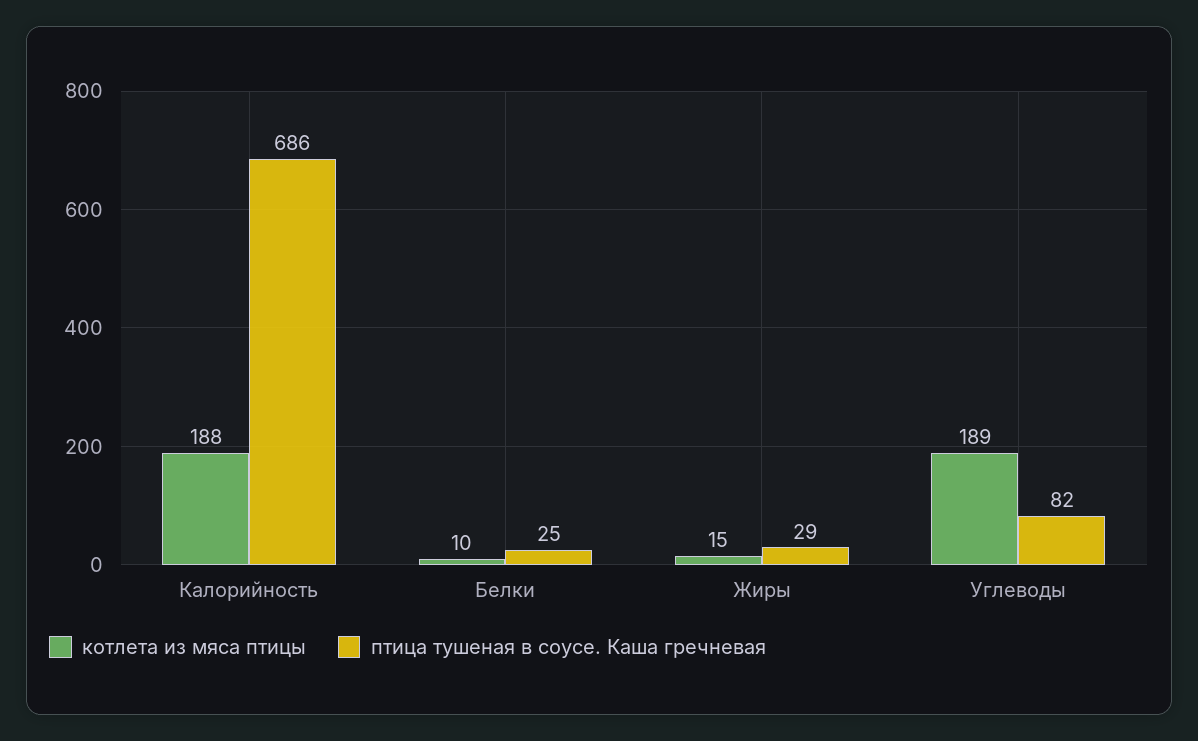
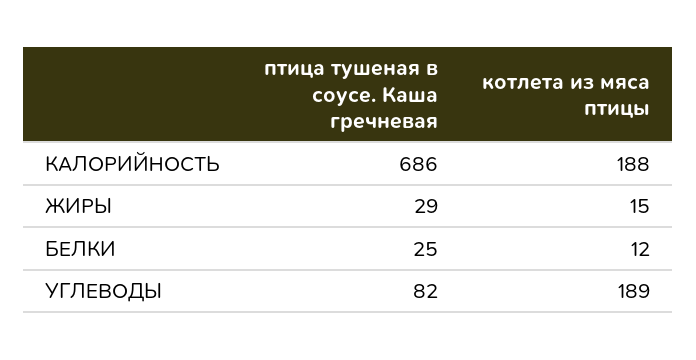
котлета из мяса птицы, Белки: 10 -> 12

